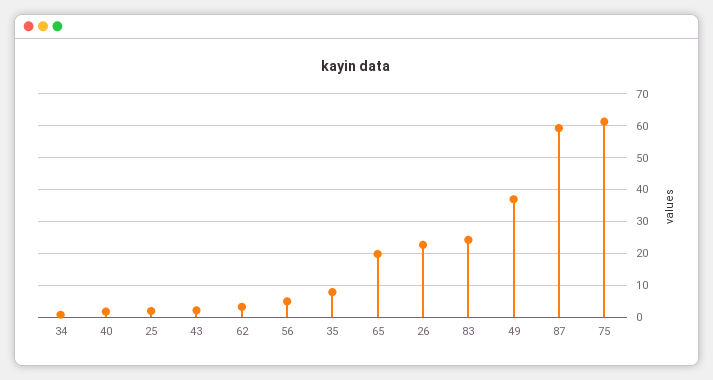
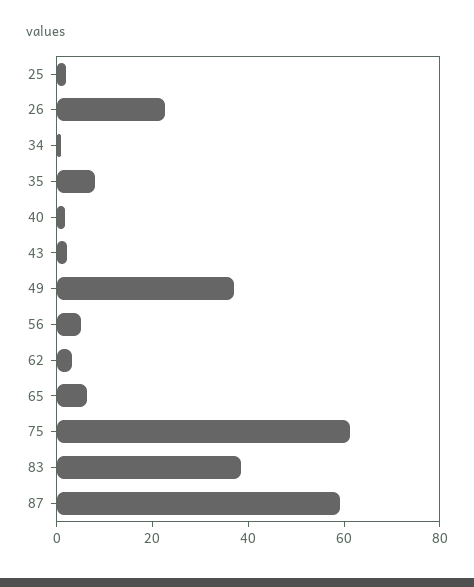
65: 20 -> 5
83: 24 -> 40

